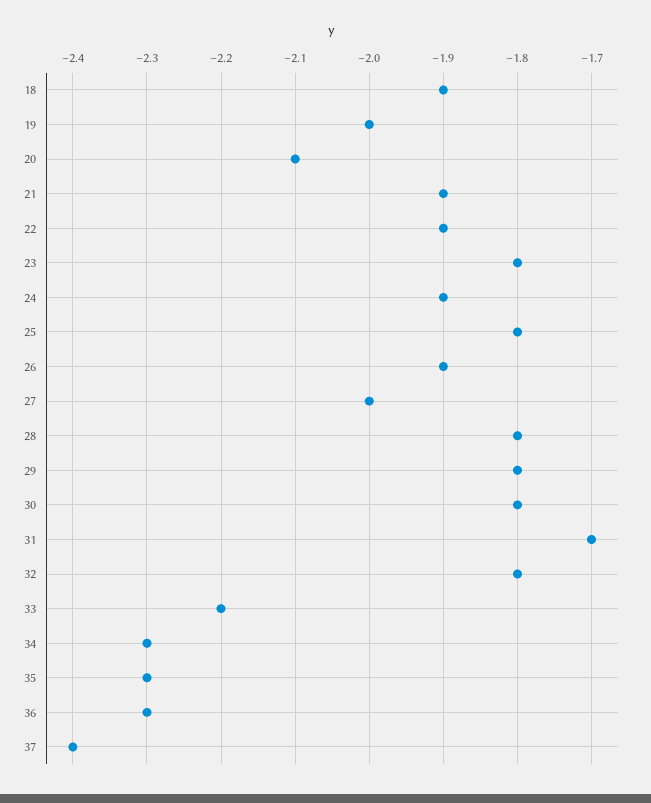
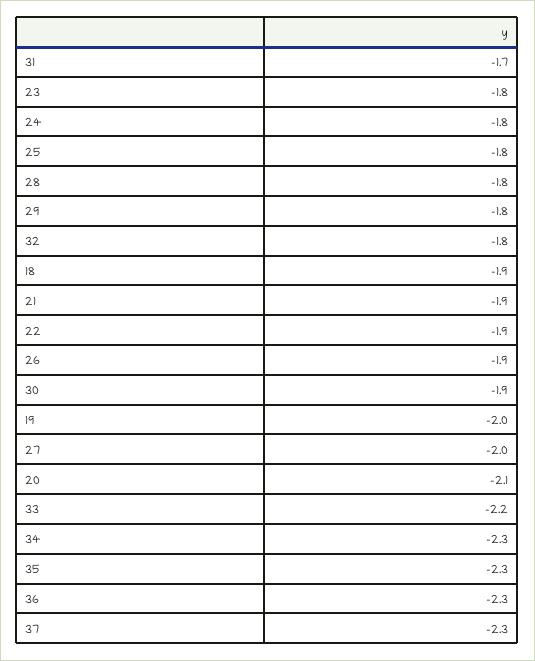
24: -1.9 -> -1.8
30: -1.8 -> -1.9
37: -2.4 -> -2.3

